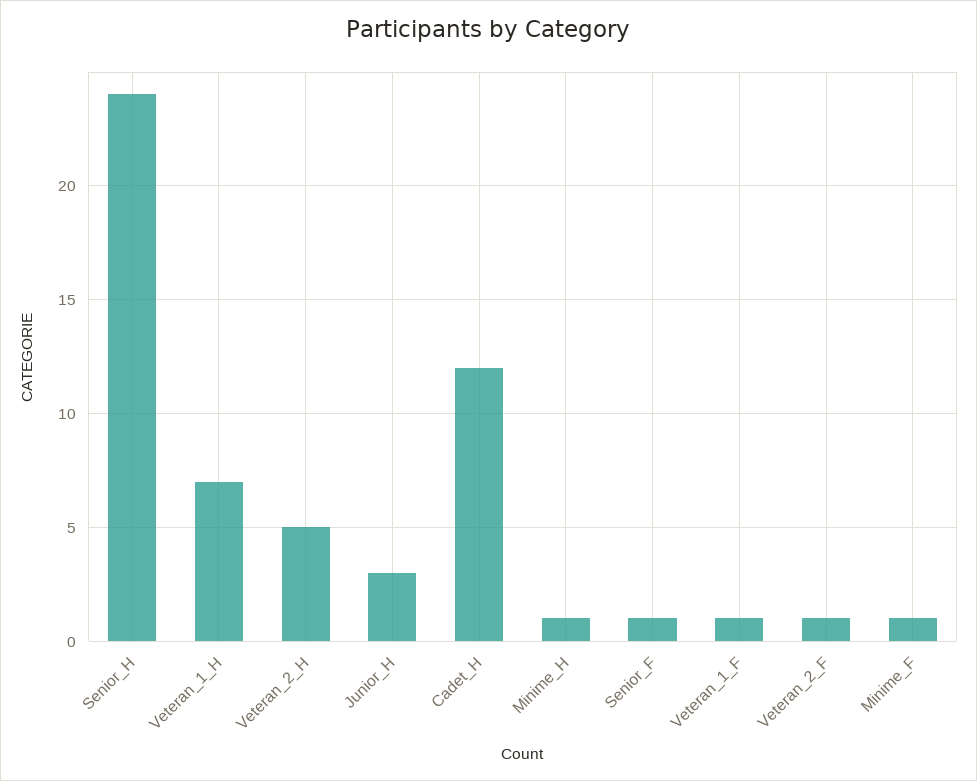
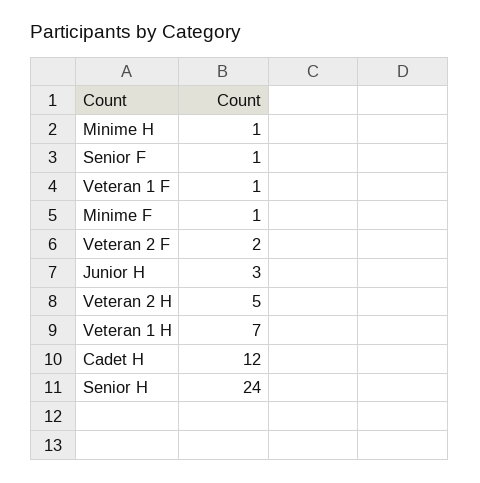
Veteran_2_F: 1 -> 2

